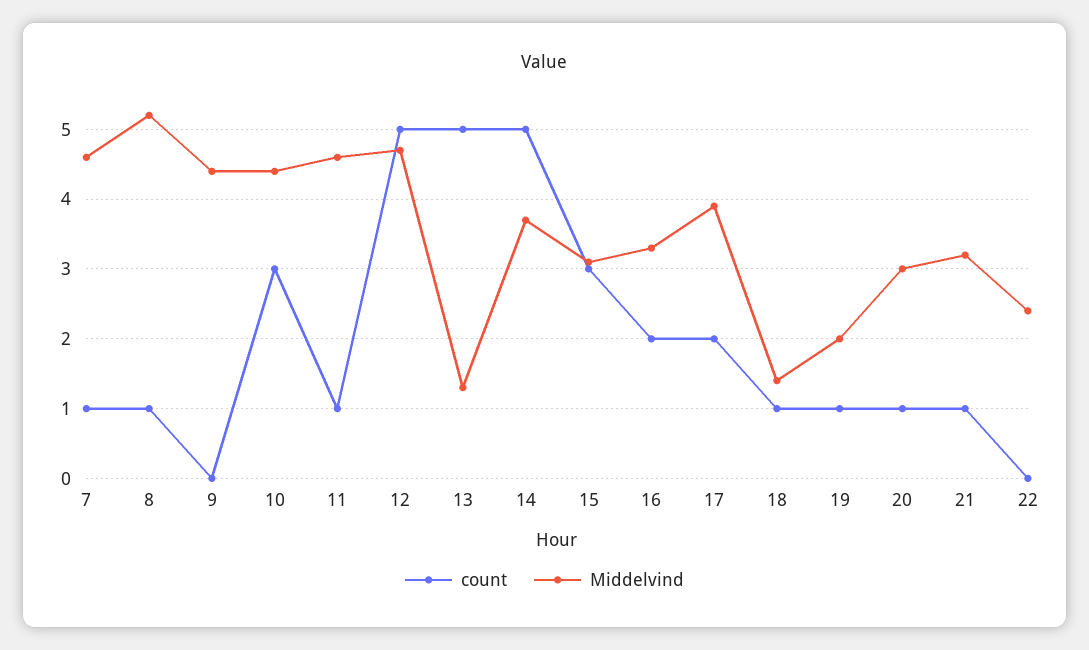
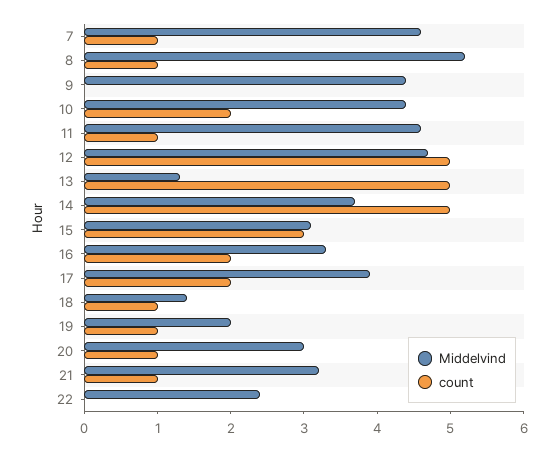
count, 10: 3 -> 2

